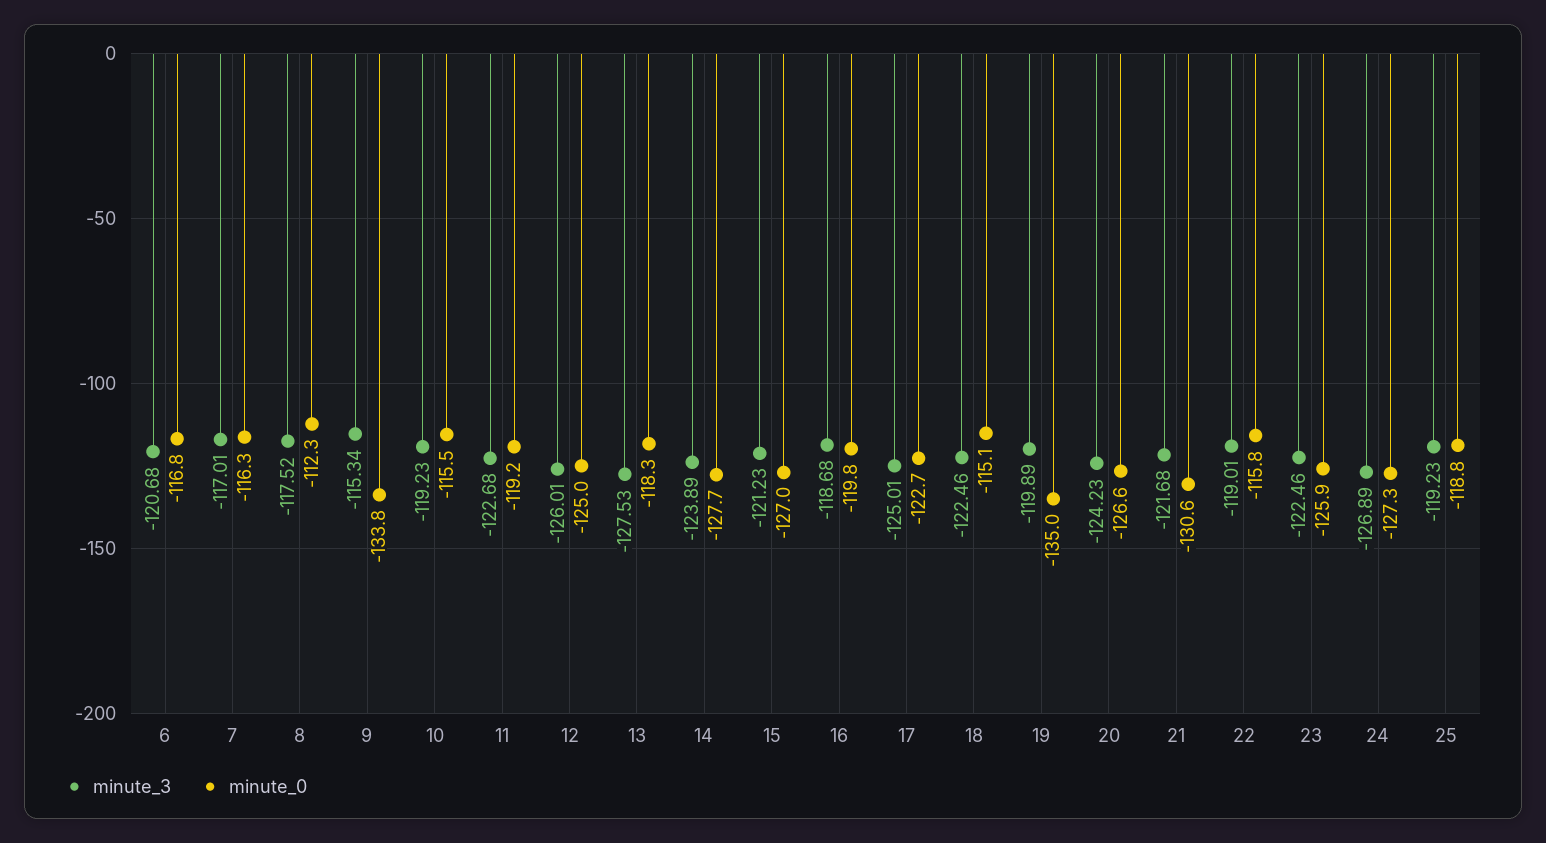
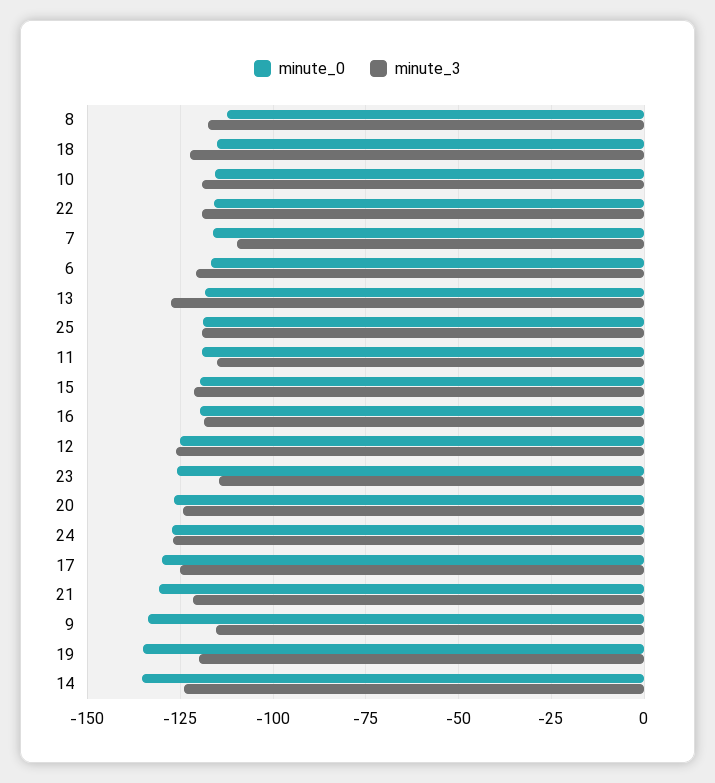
minute_3, 7: -117.01 -> -110
minute_3, 11: -122.68 -> -115
minute_0, 14: -127.7 -> -135
minute_0, 15: -127 -> -120
minute_0, 17: -122.7 -> -130
minute_3, 23: -122.46 -> -115

